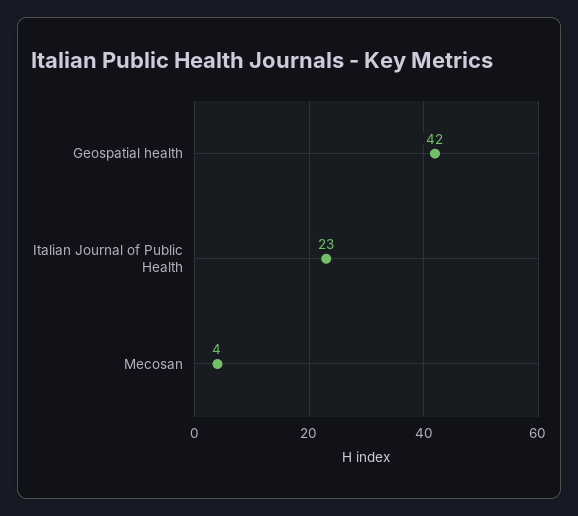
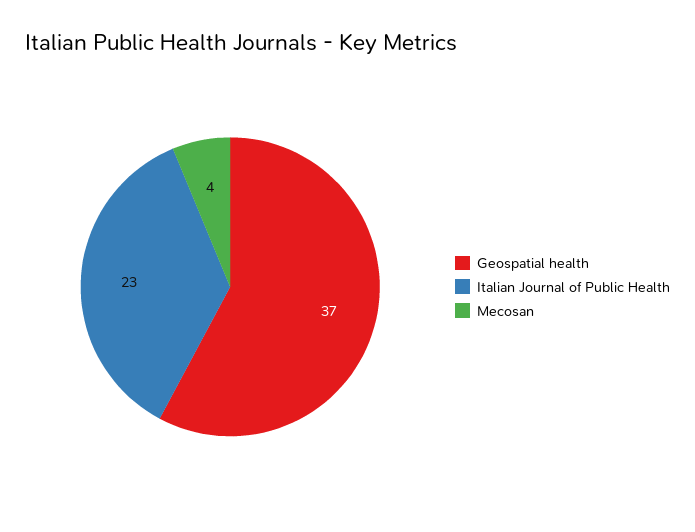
Geospatial health: 42 -> 37

